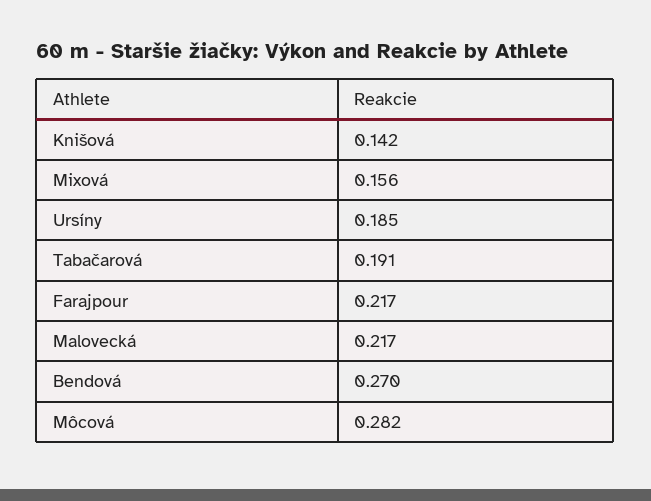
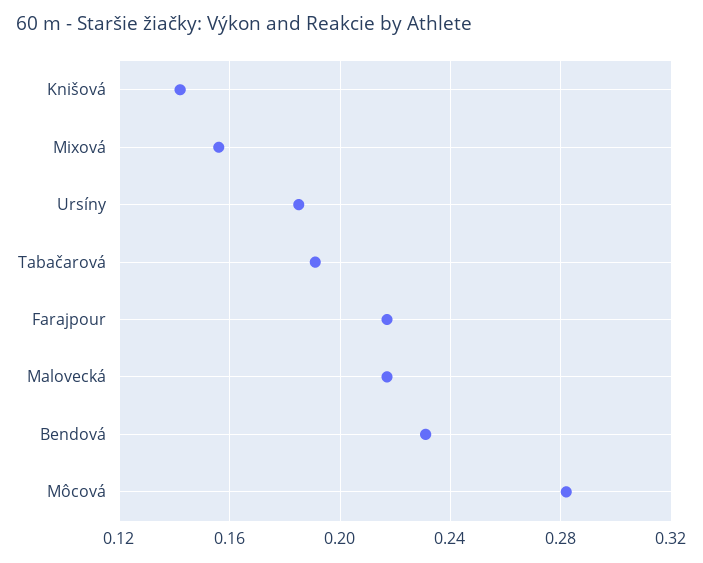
Bendová: 0.27 -> 0.23

